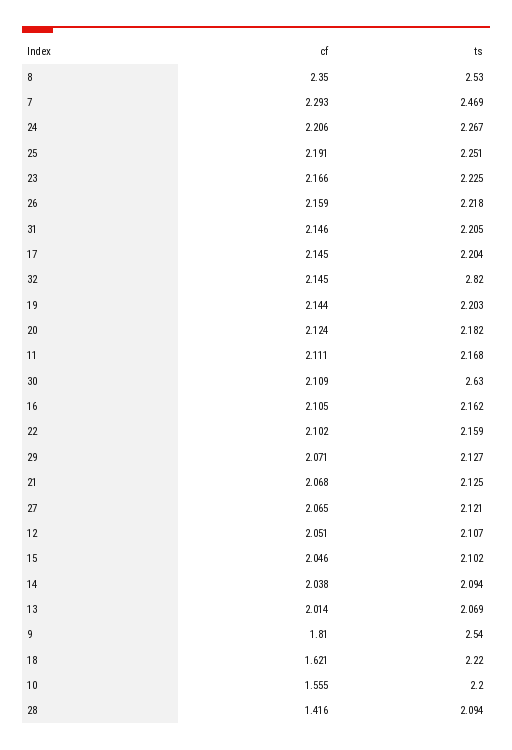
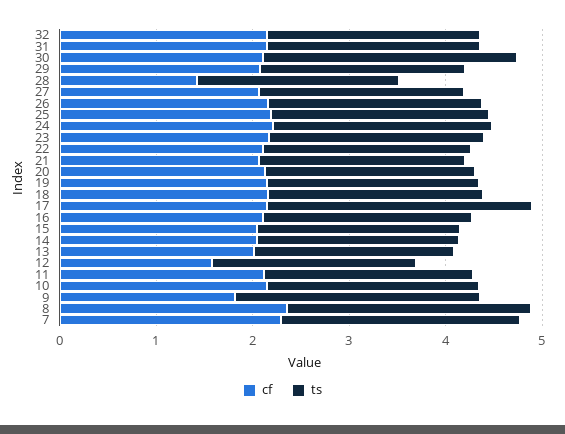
ts, 17: 2.204 -> 2.8
ts, 32: 2.82 -> 2.2
cf, 12: 2.051 -> 1.6
cf, 18: 1.621 -> 2.2
cf, 10: 1.555 -> 2.2

